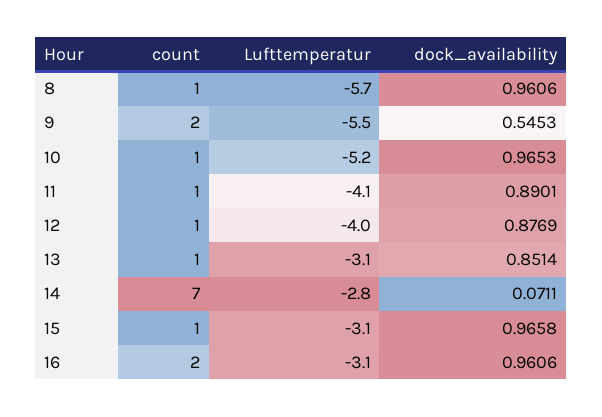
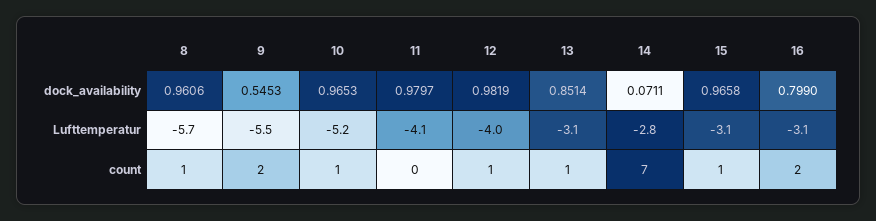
count, 11: 1 -> 0
dock_availability, 11: 0.8901 -> 0.9797
dock_availability, 12: 0.8769 -> 0.9819
dock_availability, 16: 0.9606 -> 0.799

